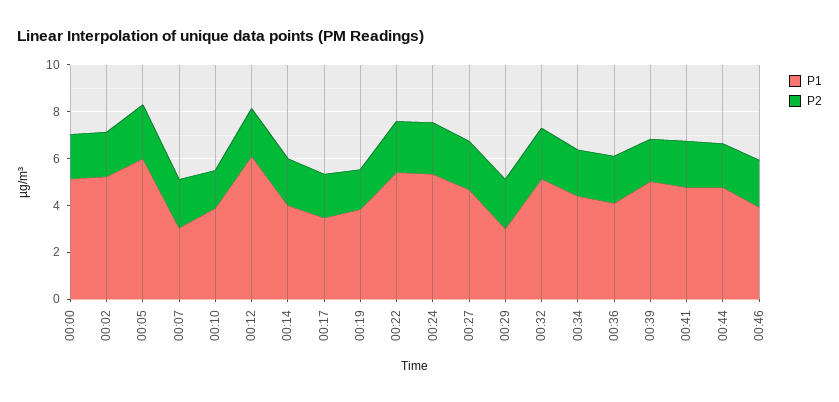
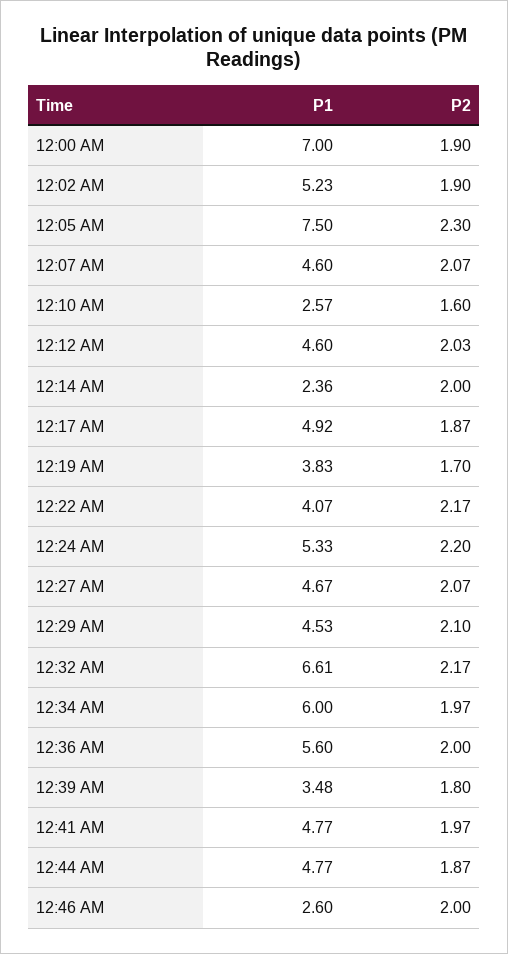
P1, 00:00: 5 -> 7
P1, 00:05: 6 -> 7.5
P1, 00:07: 3 -> 4.6
P1, 00:10: 4 -> 2.57
P1, 00:12: 6 -> 4.6
P1, 00:14: 4 -> 2.36
P1, 00:17: 3.5 -> 4.92
P1, 00:22: 5.5 -> 4.07
P1, 00:29: 3 -> 4.53
P1, 00:32: 5 -> 6.61
P1, 00:34: 4.5 -> 6
P1, 00:36: 4 -> 5.6
P1, 00:39: 5 -> 3.48
P1, 00:46: 4 -> 2.6

